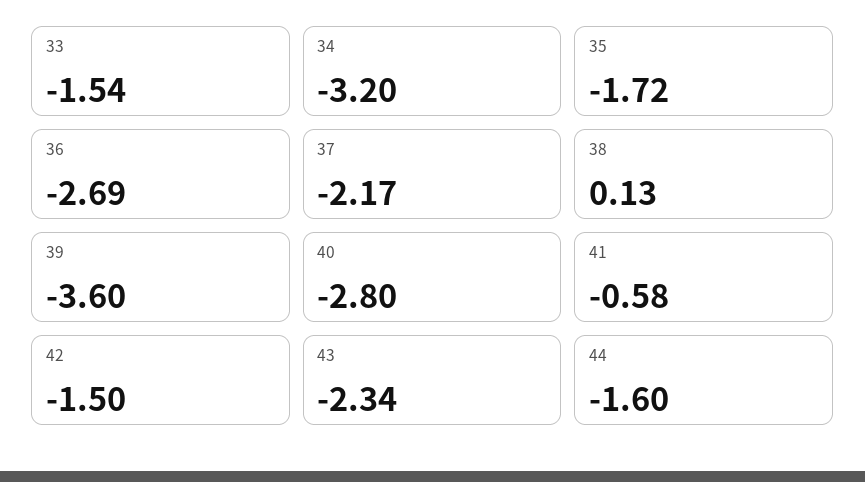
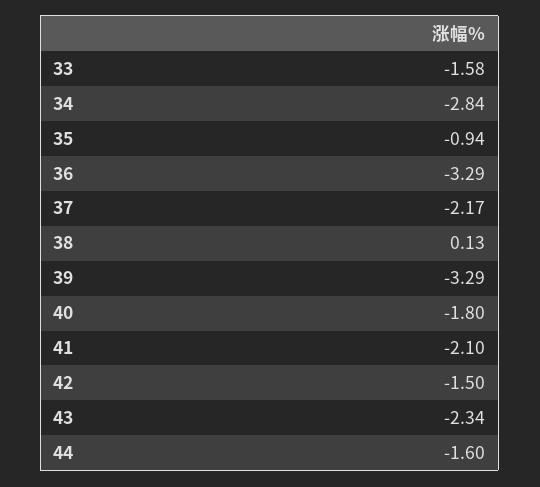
33: -1.54 -> -1.58
34: -3.2 -> -2.84
35: -1.72 -> -0.94
36: -2.69 -> -3.29
39: -3.6 -> -3.29
40: -2.8 -> -1.8
41: -0.58 -> -2.1

